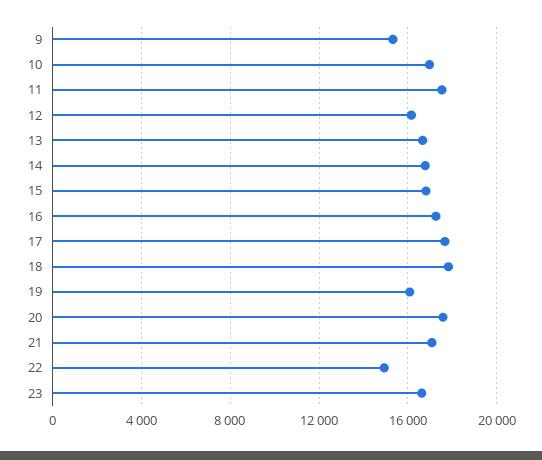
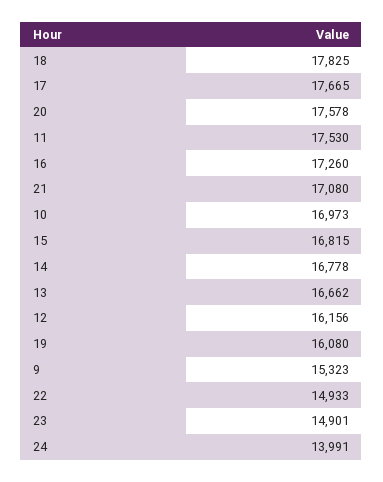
23: 16500 -> 14901
24: none -> 13991

